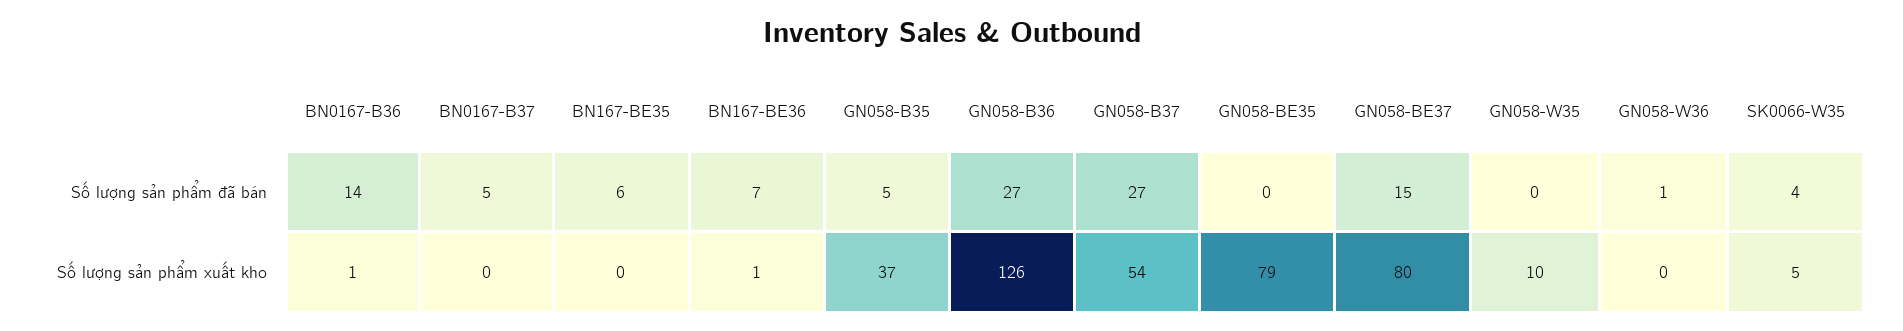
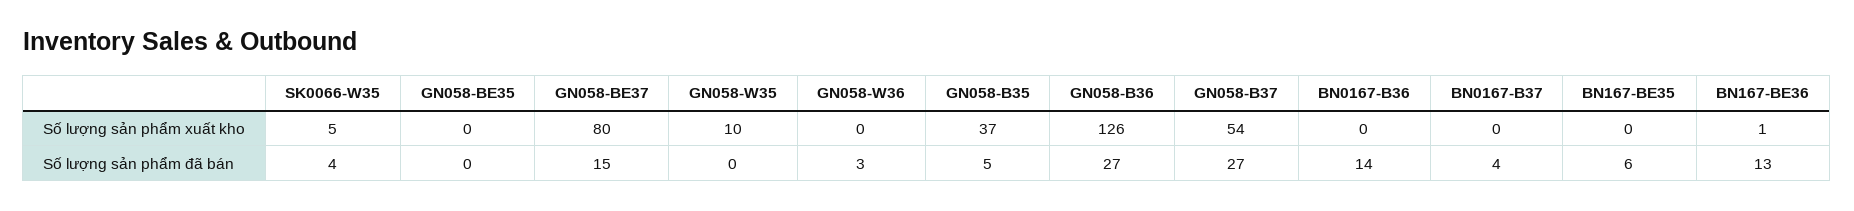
BN0167-B37, Số lượng sản phẩm đã bán: 5 -> 4
BN167-BE36, Số lượng sản phẩm đã bán: 7 -> 13
GN058-W36, Số lượng sản phẩm đã bán: 1 -> 3
BN0167-B36, Số lượng sản phẩm xuất kho: 1 -> 0
GN058-BE35, Số lượng sản phẩm xuất kho: 79 -> 0

